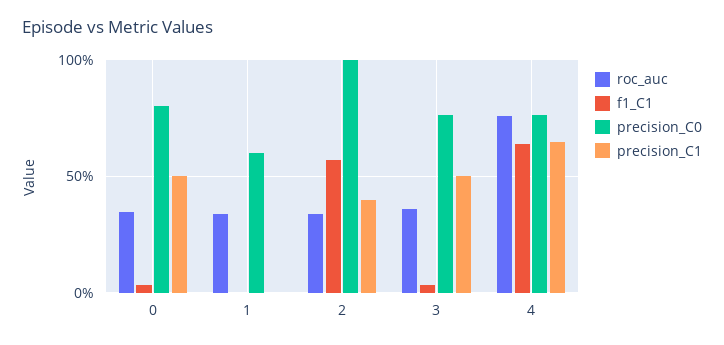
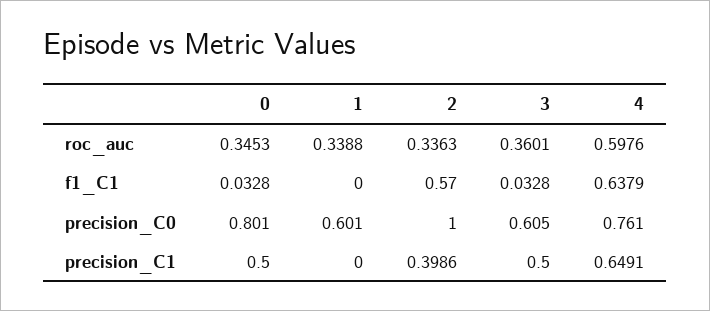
precision_C0, 3: 0.75 -> 0.605
roc_auc, 4: 0.75 -> 0.5976

